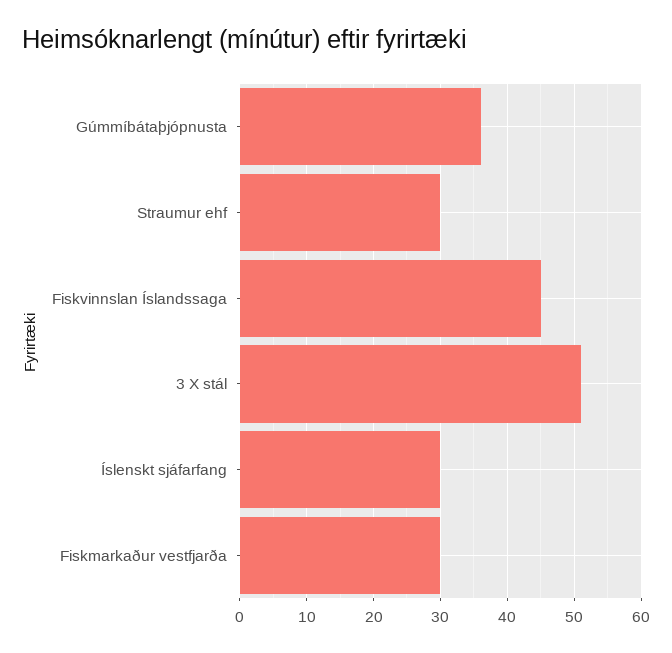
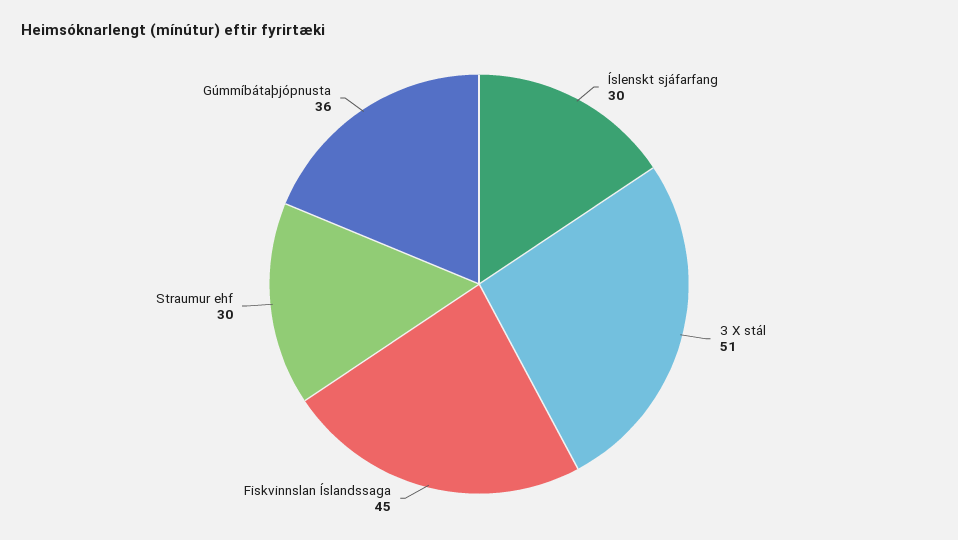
Fiskmarkaður vestfjarða: 30 -> none

